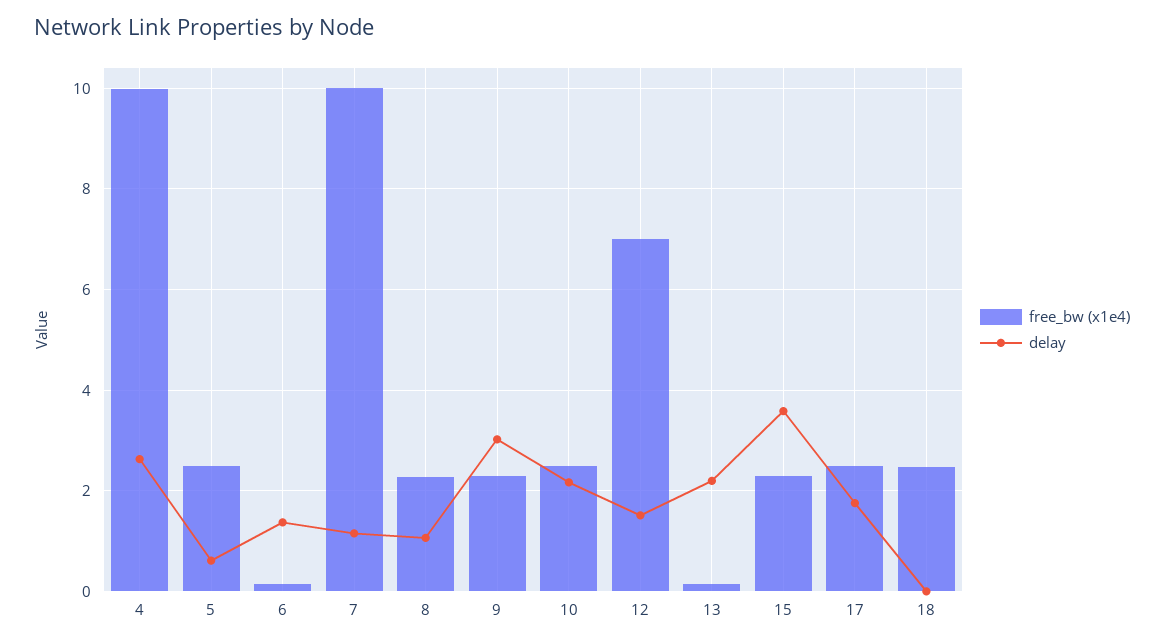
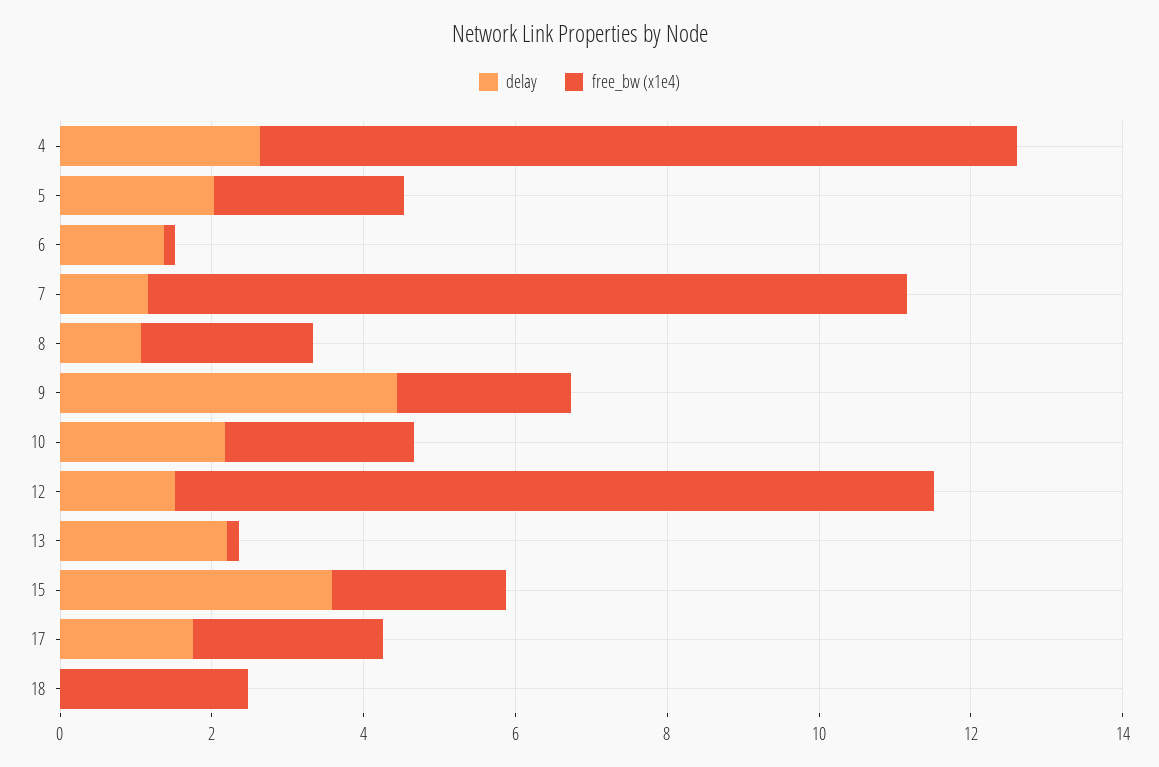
delay, 5: 0.6 -> 2
delay, 9: 3 -> 4.5
free_bw (x1e4), 12: 7 -> 10

